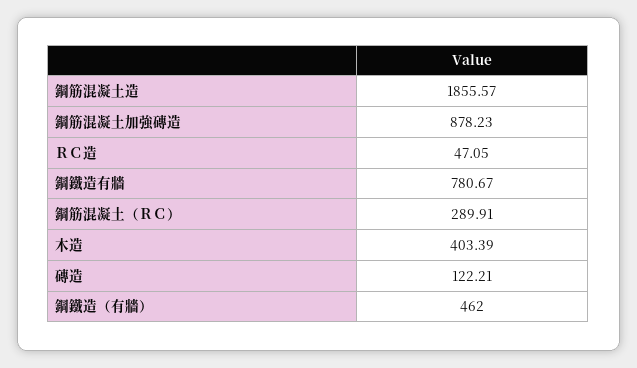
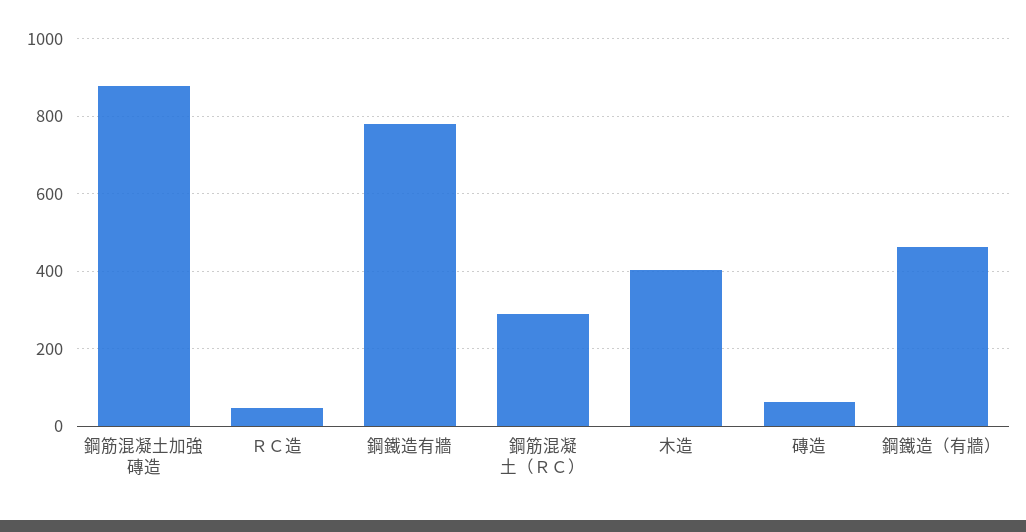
鋼筋混凝土造: 1855.57 -> none
磚造: 122.21 -> 60

